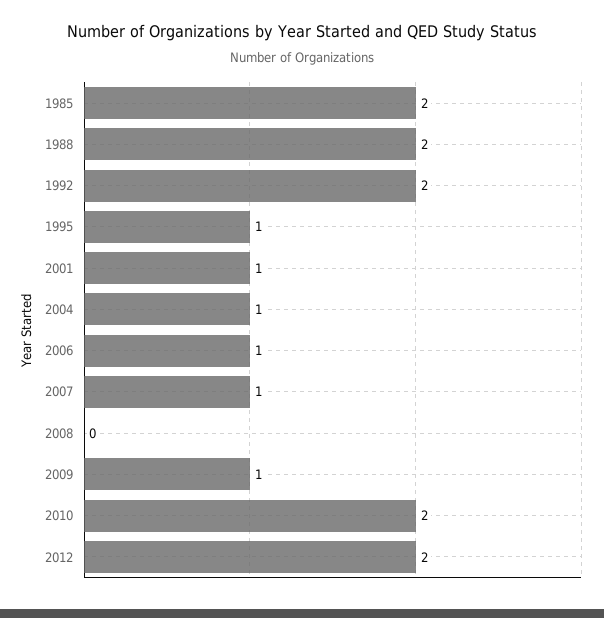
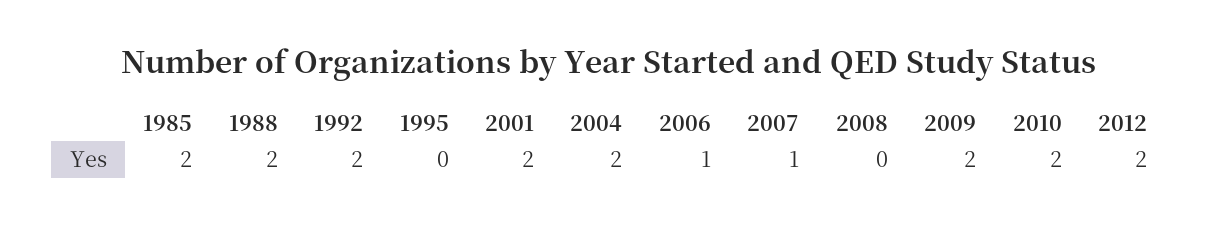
1995: 1 -> 0
2001: 1 -> 2
2004: 1 -> 2
2009: 1 -> 2

